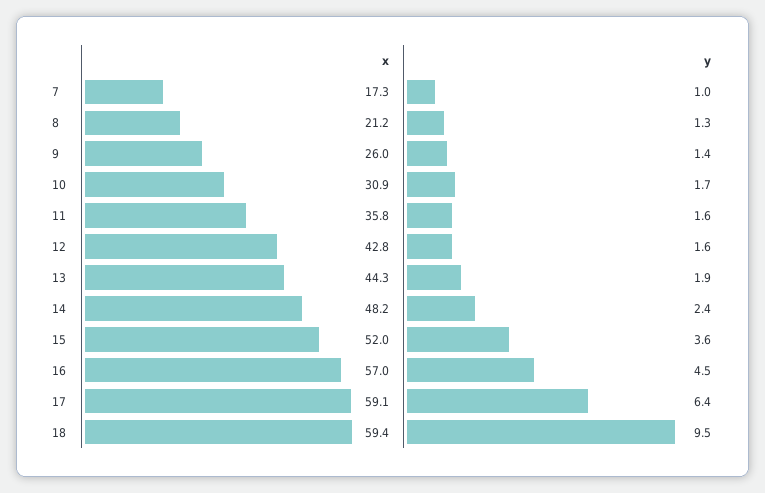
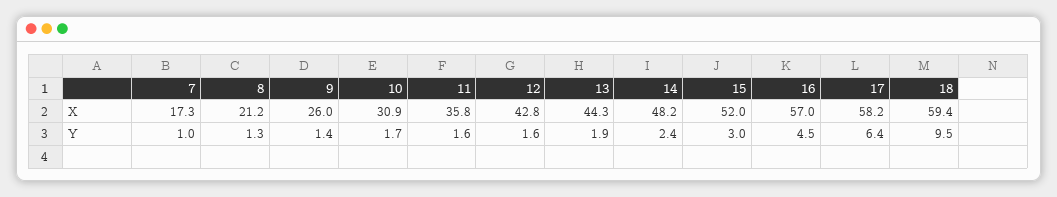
y, 15: 3.6 -> 3
x, 17: 59.1 -> 58.2

